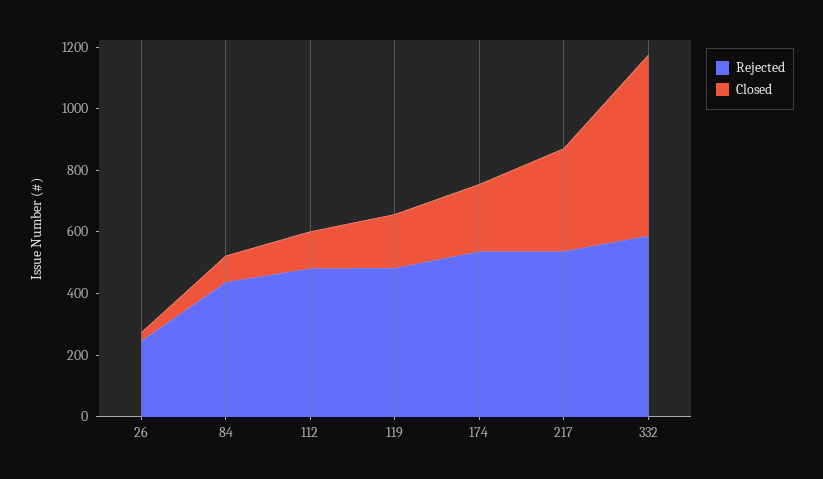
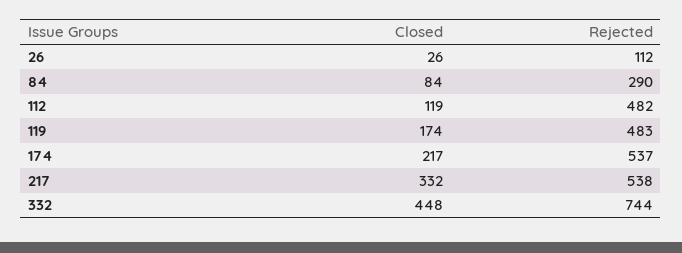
Rejected, 26: 250 -> 112
Rejected, 84: 450 -> 290
Rejected, 332: 600 -> 744
Closed, 332: 600 -> 448

